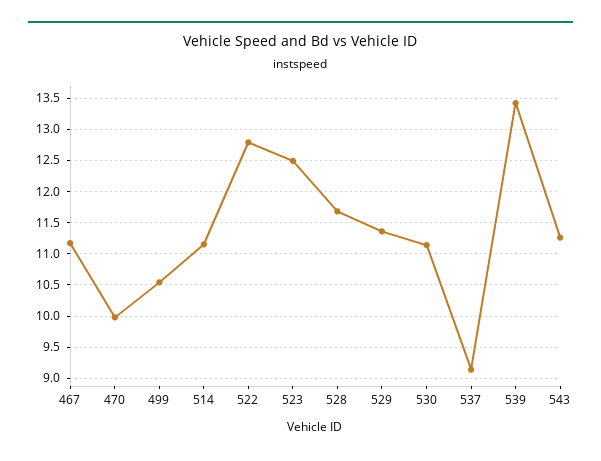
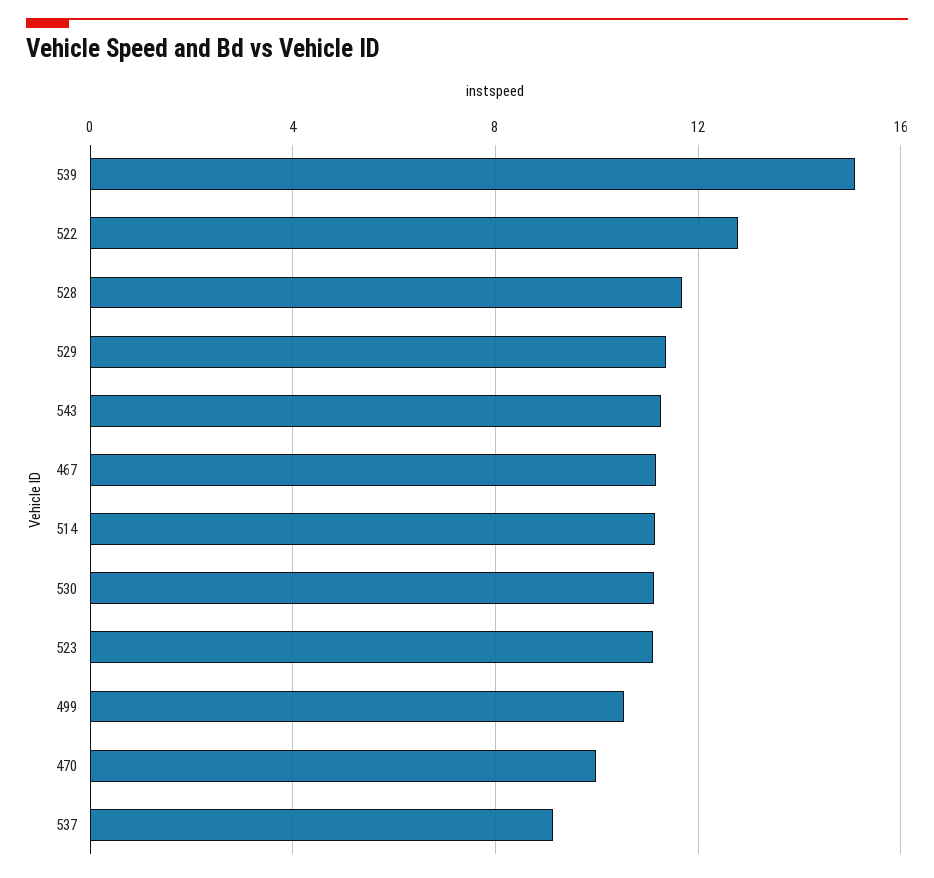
523: 12.5 -> 11
539: 13.4 -> 15

